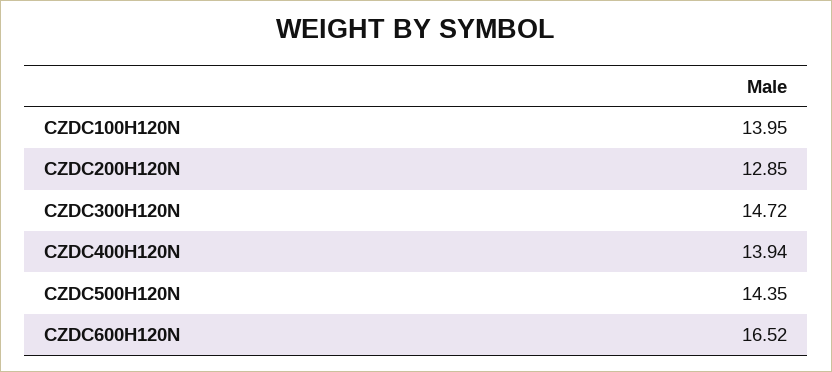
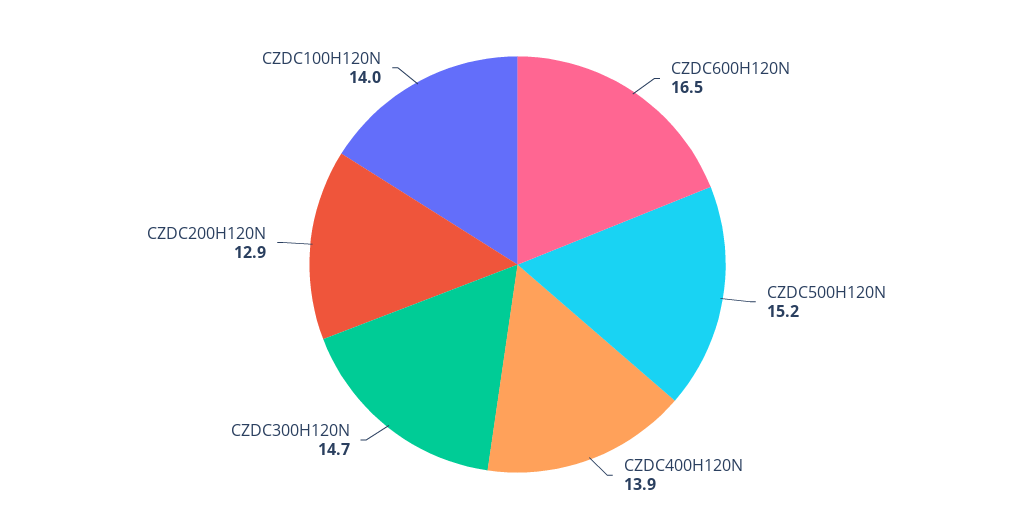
CZDC500H120N: 14.35 -> 15.2

